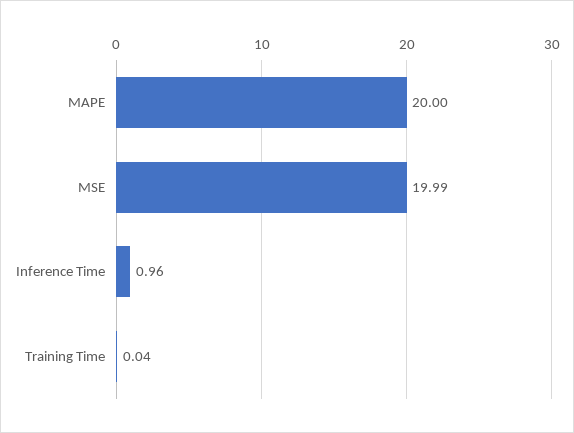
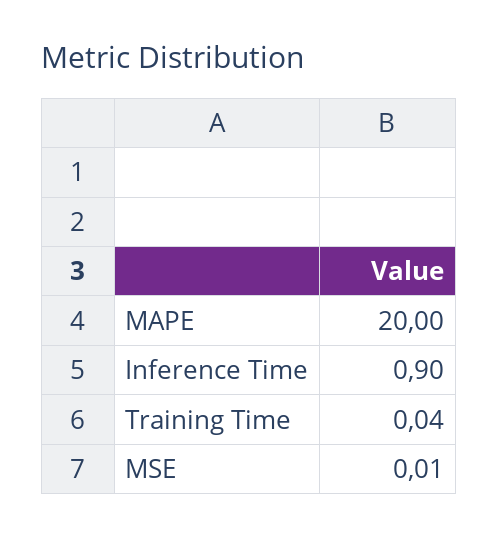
MSE: 19.99 -> 0.01
Inference Time: 0.96 -> 0.9

